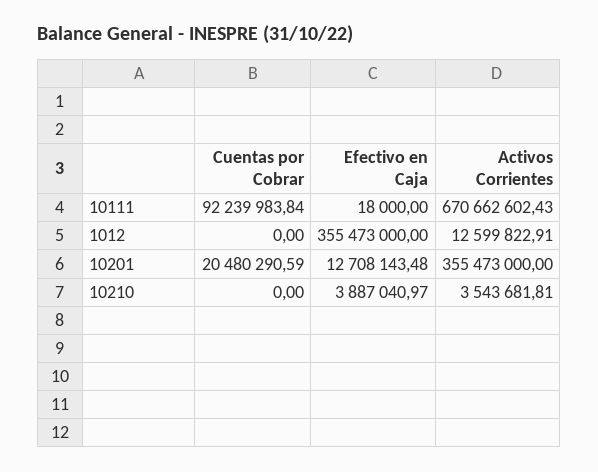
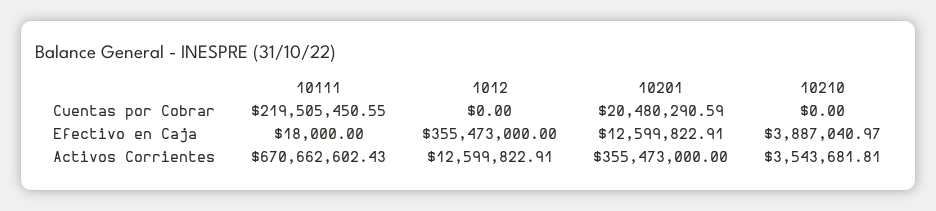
Cuentas por Cobrar, 10111: 92239983.84 -> 219505450.55
Efectivo en Caja, 10201: 12708143.48 -> 12599822.91

